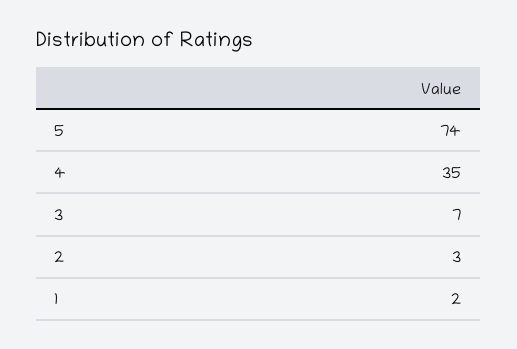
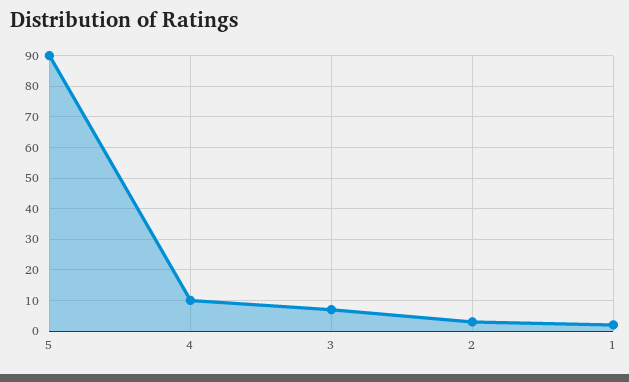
5: 74 -> 90
4: 35 -> 10

